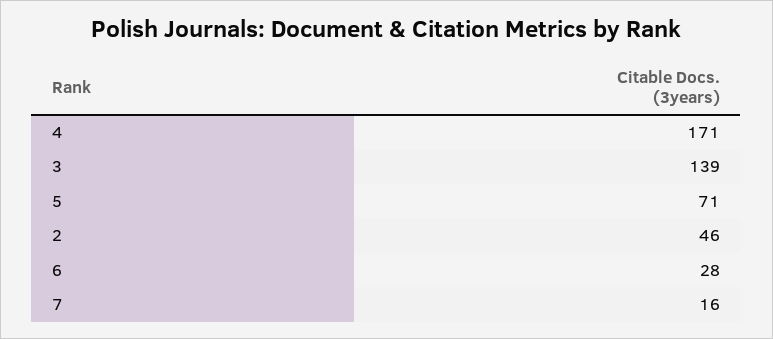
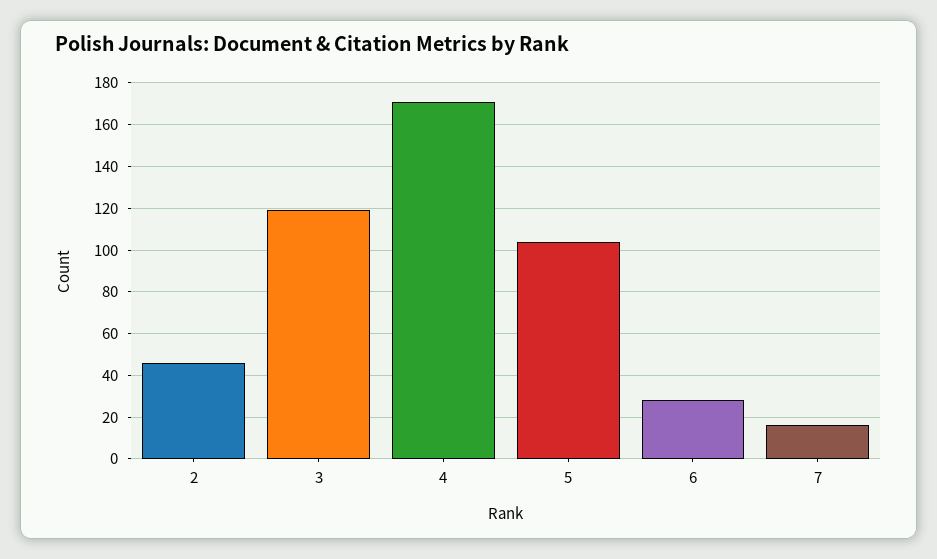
3: 139 -> 120
5: 71 -> 105

